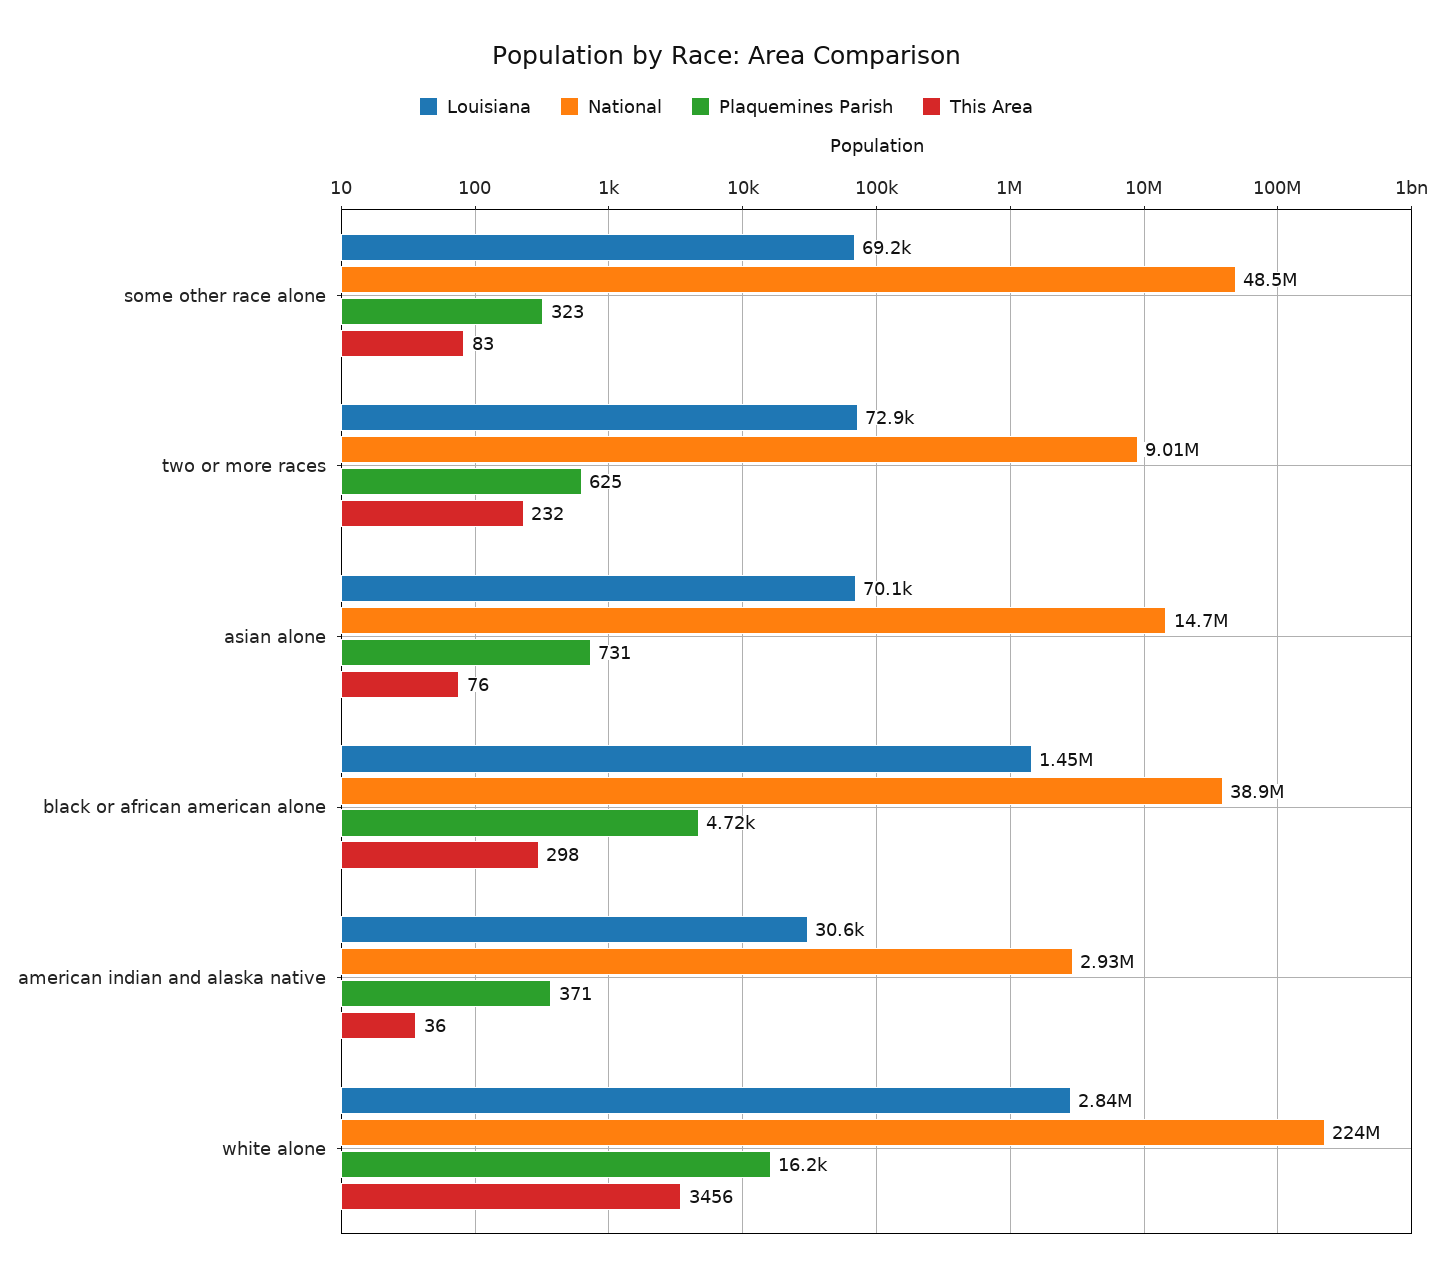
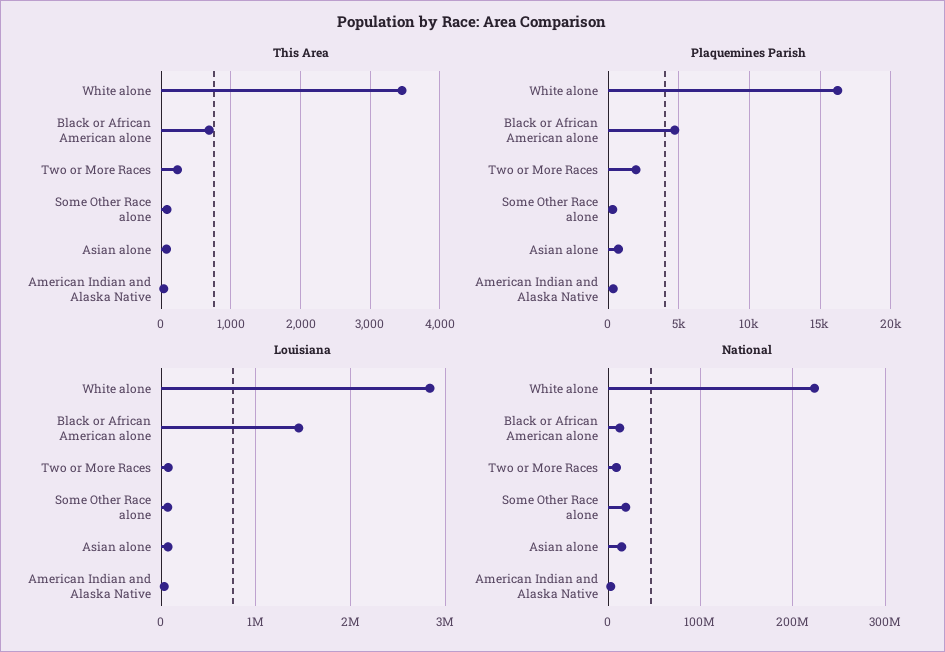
National, some other race alone: 48500000 -> 20000000
Plaquemines Parish, two or more races: 625 -> 2000
National, black or african american alone: 38900000 -> 10000000
This Area, black or african american alone: 298 -> 700

